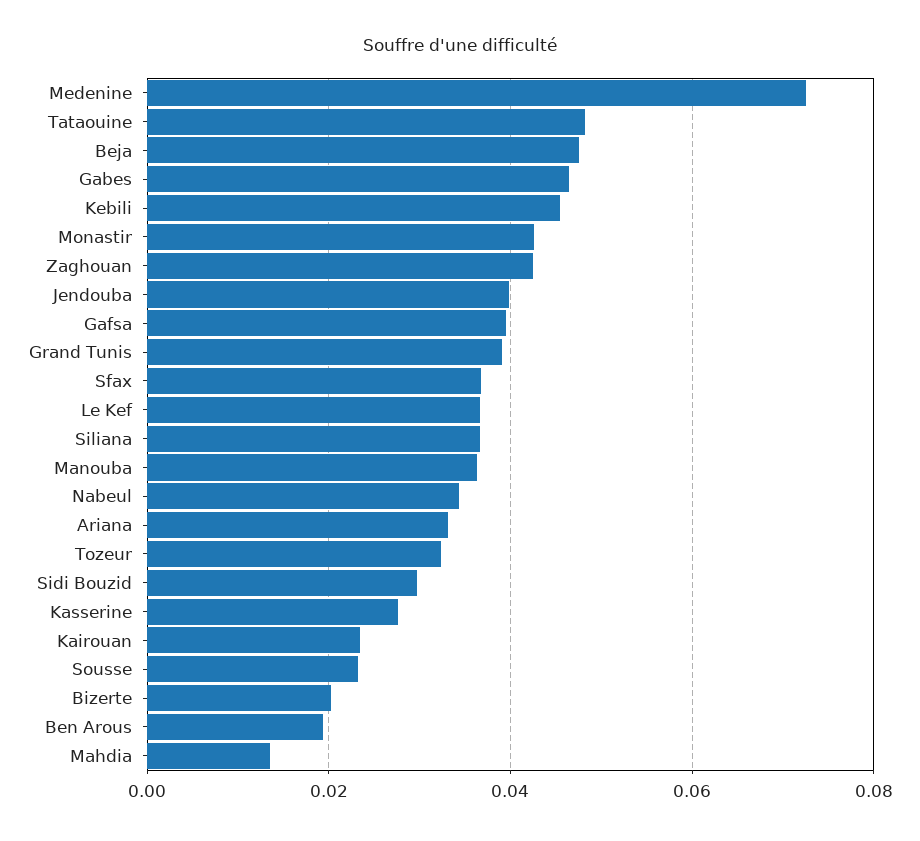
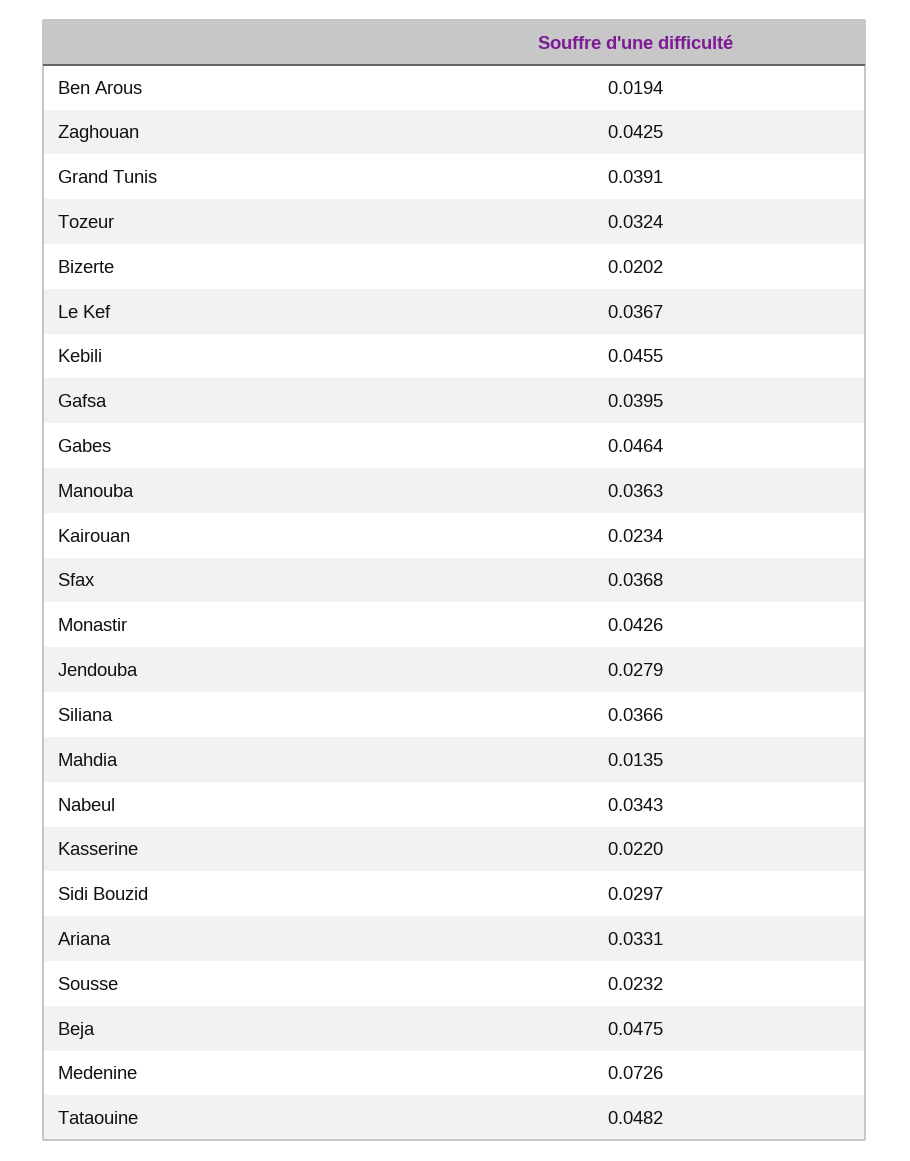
Jendouba: 0.04 -> 0.0279
Kasserine: 0.028 -> 0.022

